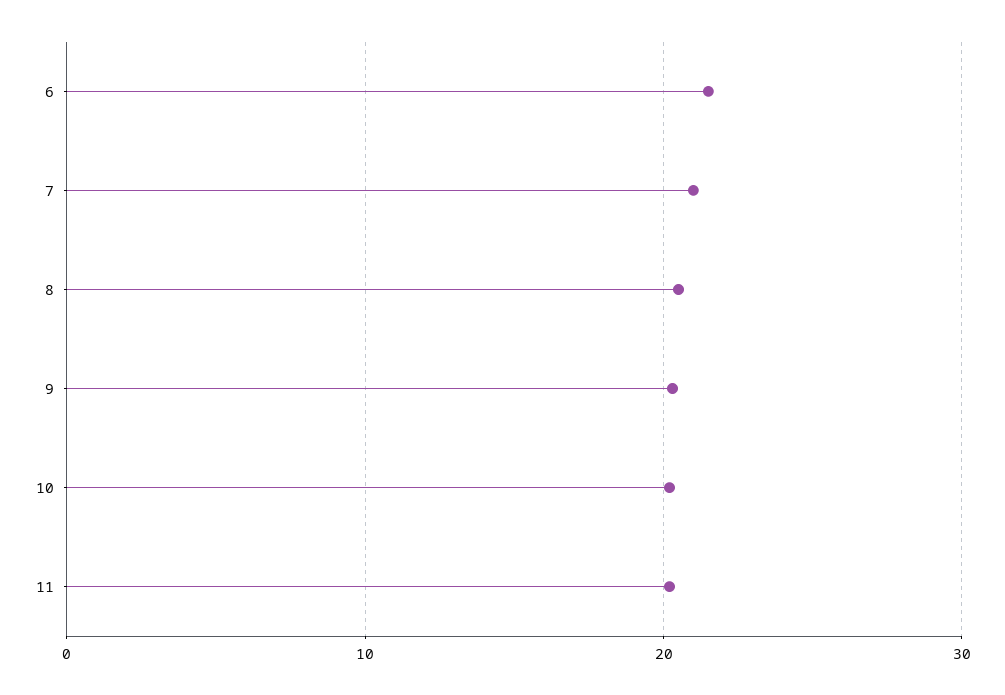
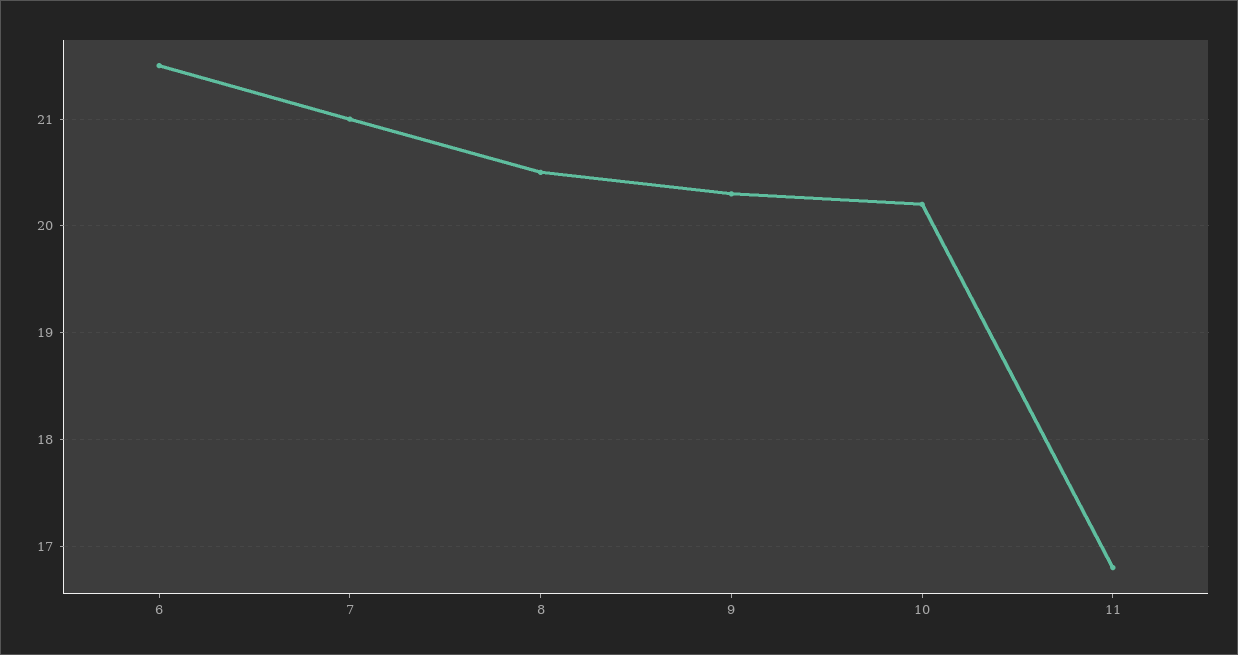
11: 20 -> 16.8

